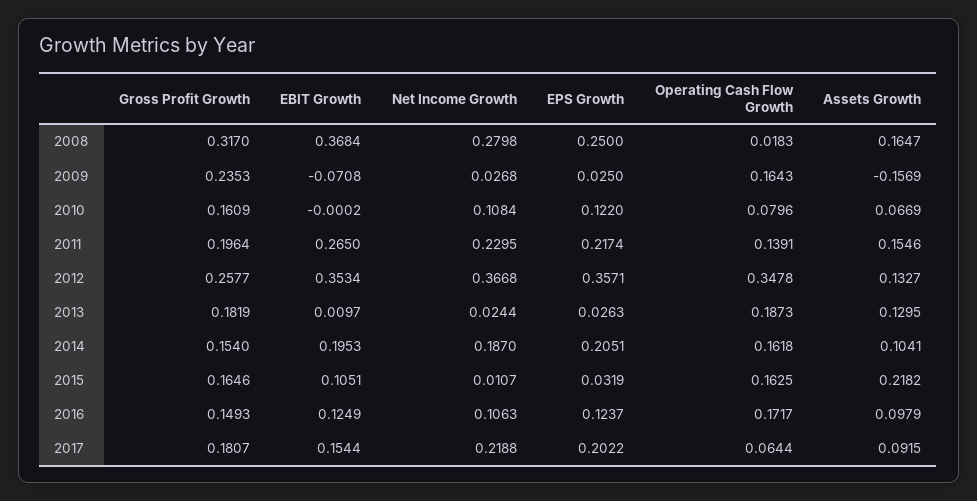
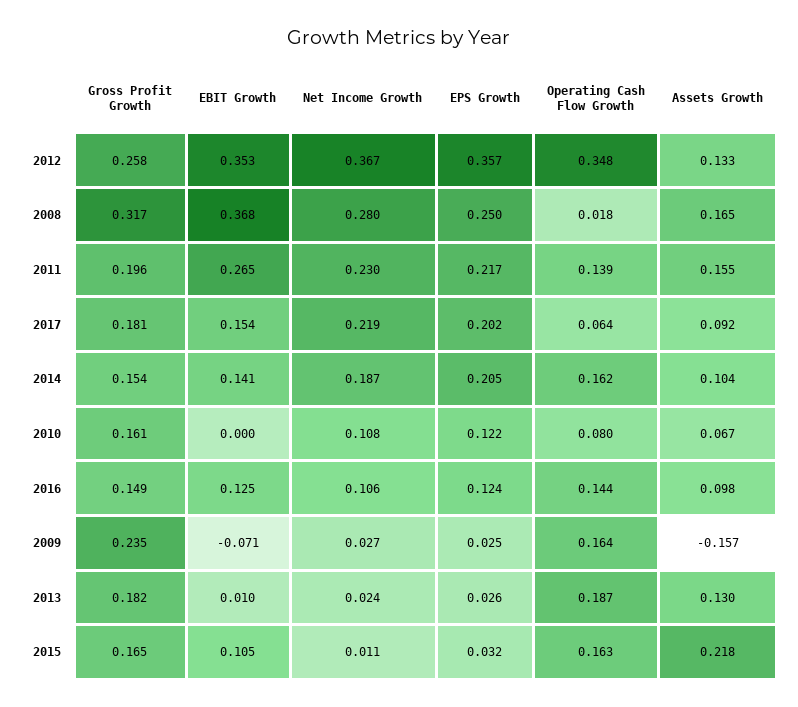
EBIT Growth, 2014: 0.1953 -> 0.141
Operating Cash Flow Growth, 2016: 0.1717 -> 0.144

